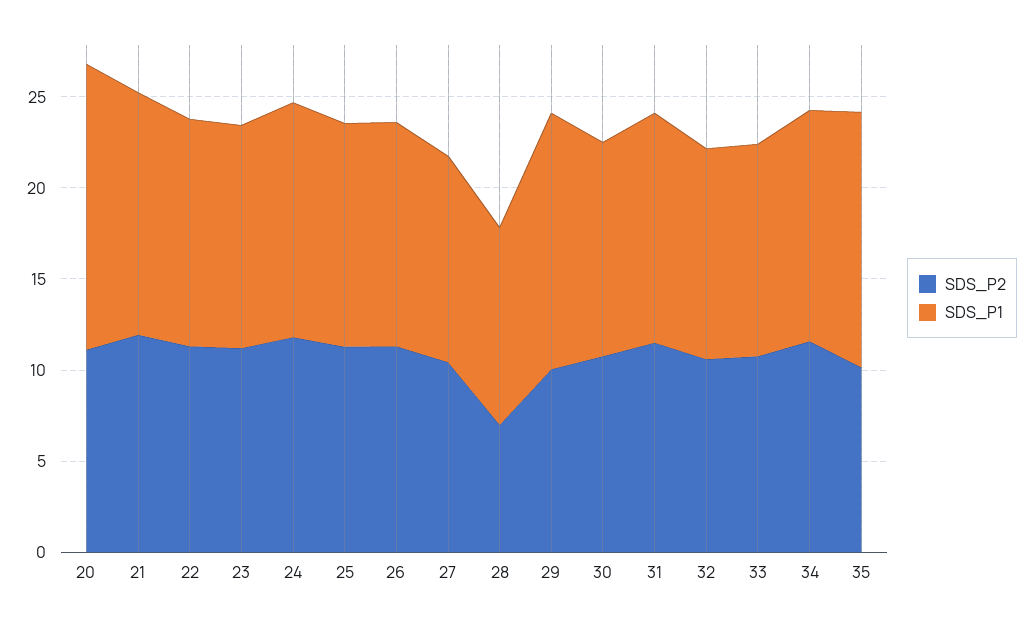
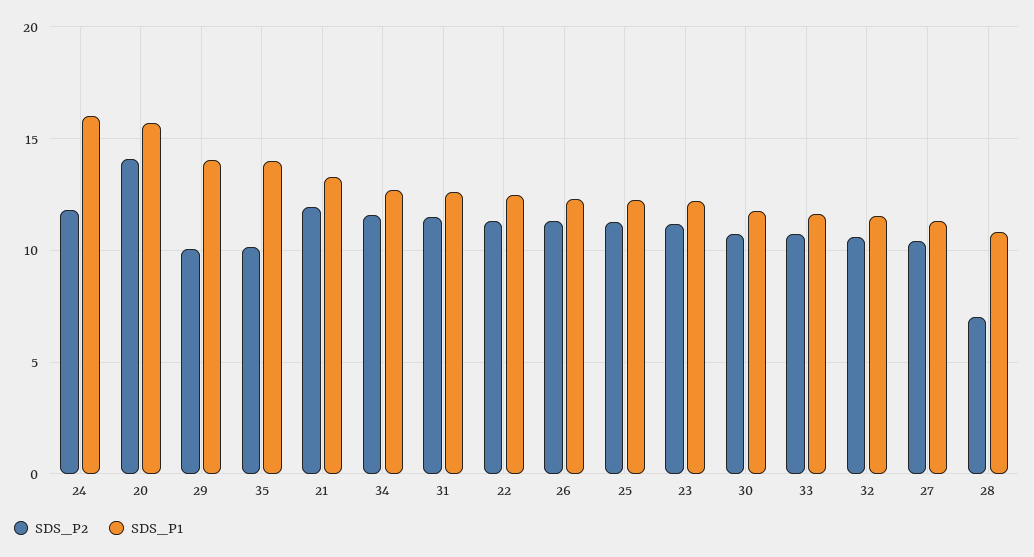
SDS_P2, 20: 11 -> 14
SDS_P1, 24: 13 -> 16

